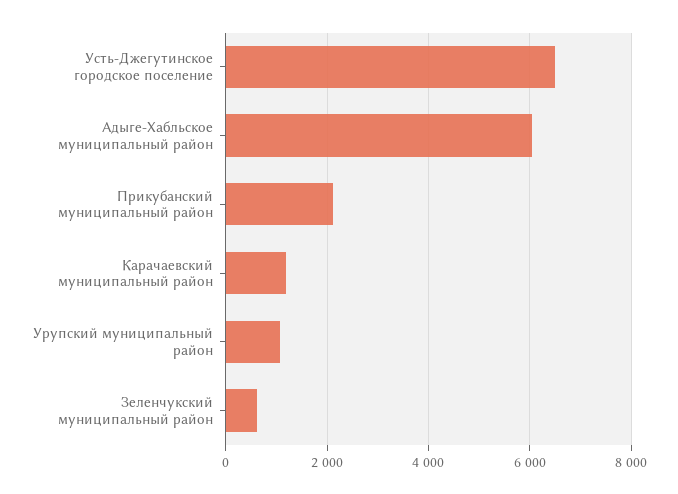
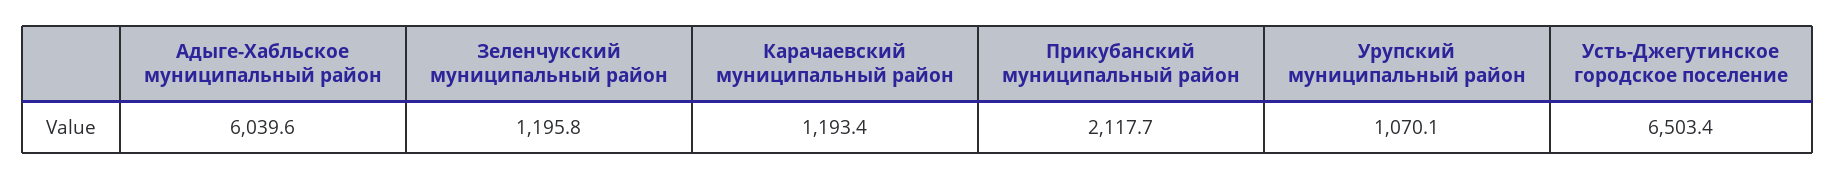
Зеленчукский муниципальный район: 600 -> 1195.8

